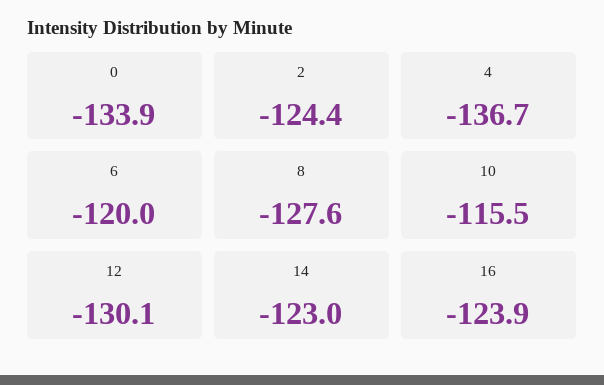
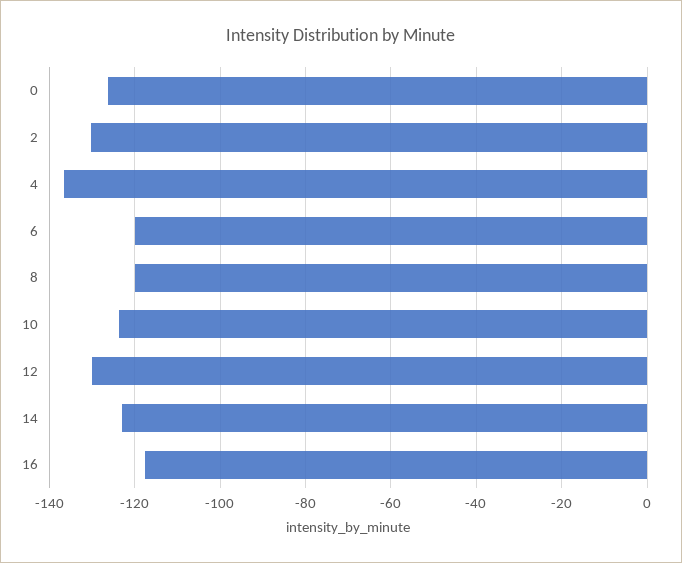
0: -133.9 -> -126
2: -124.4 -> -130
8: -127.6 -> -120
10: -115.5 -> -124
16: -123.9 -> -118

